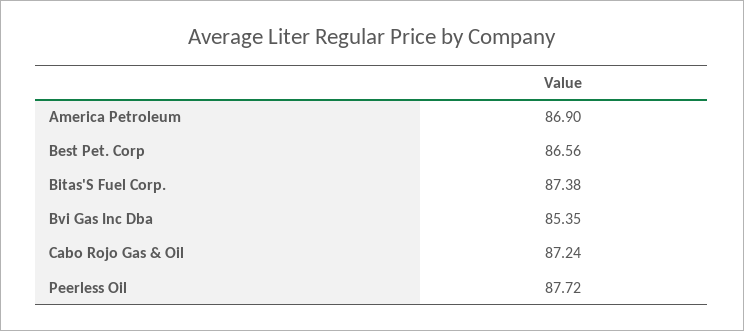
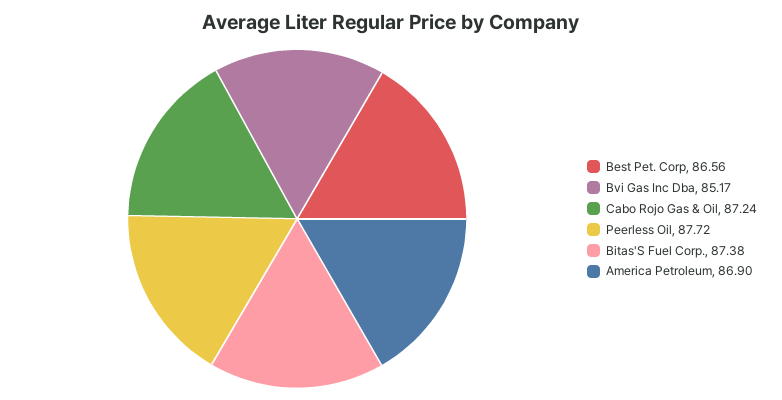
Bvi Gas Inc Dba: 85.35 -> 85.17

